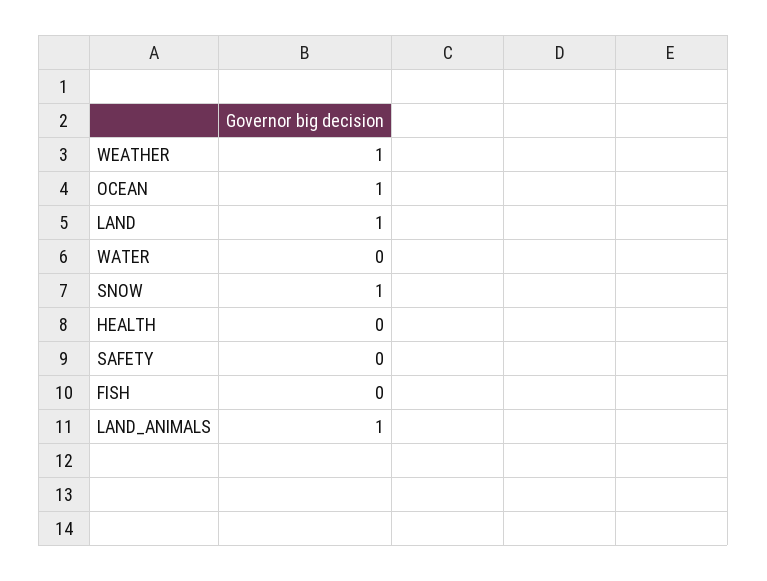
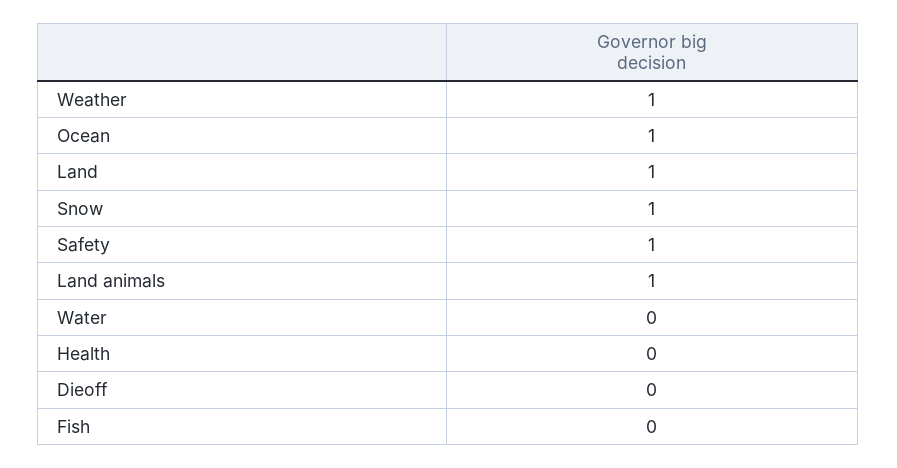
SAFETY: 0 -> 1
Dieoff: none -> 0

